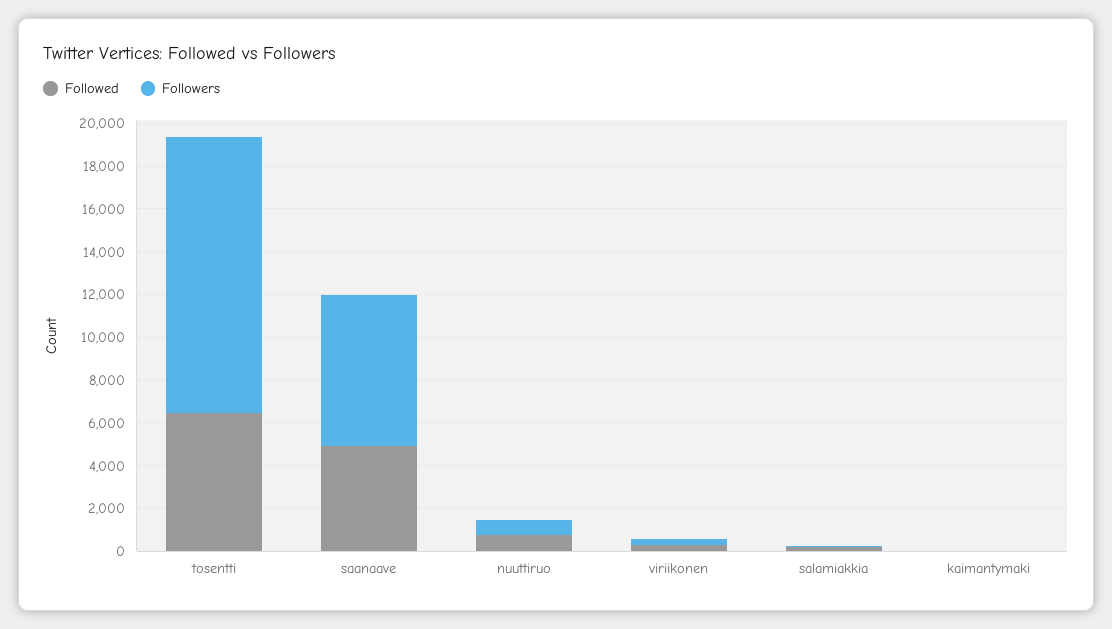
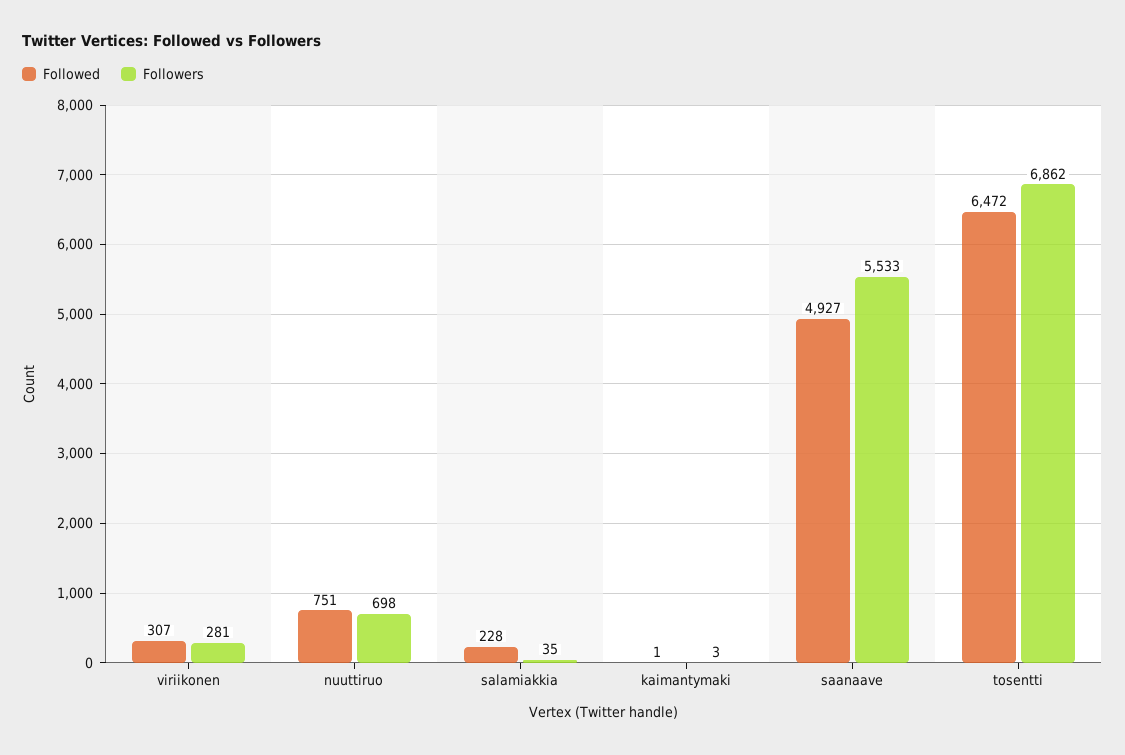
Followers, tosentti: 13000 -> 6862
Followers, saanaave: 7000 -> 5533

